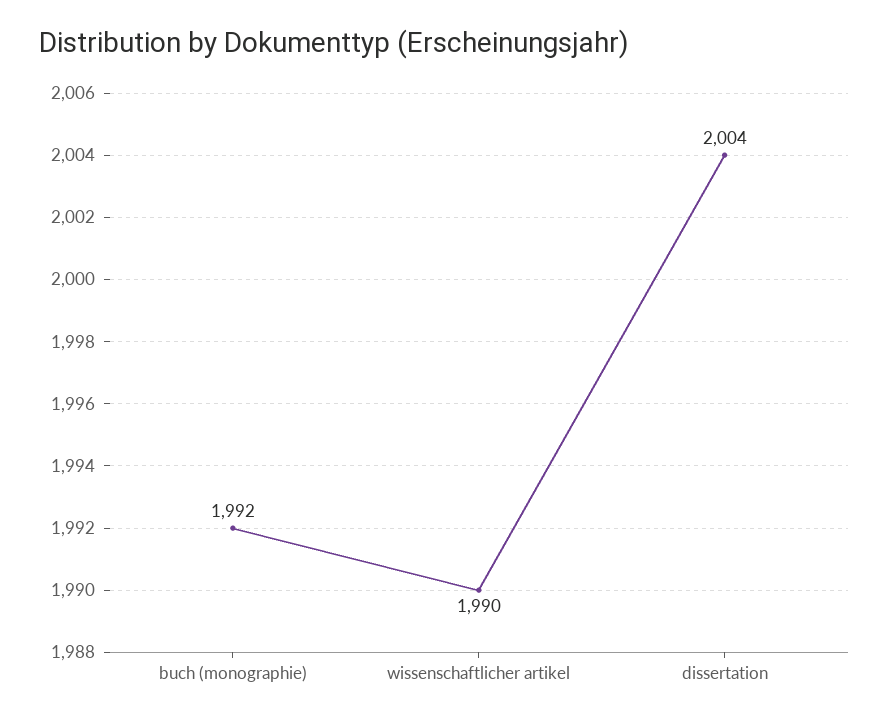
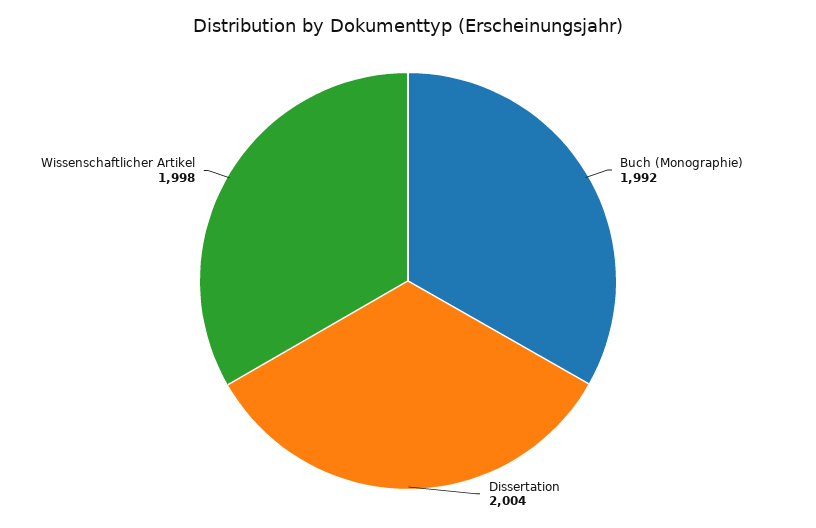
wissenschaftlicher artikel: 1990 -> 1998

